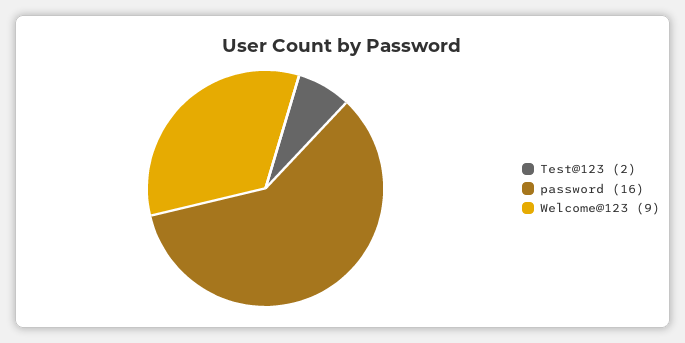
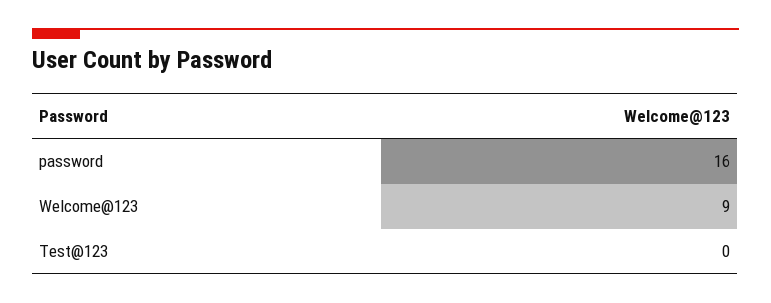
Test@123: 2 -> 0

